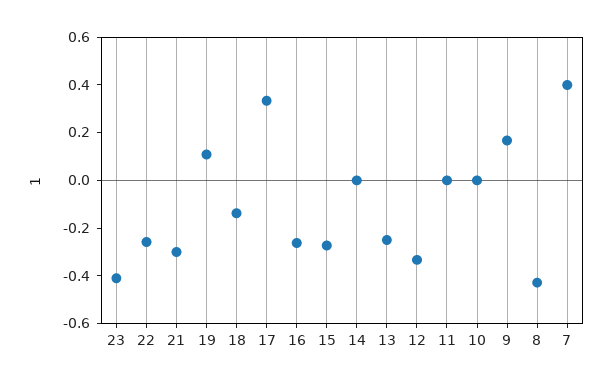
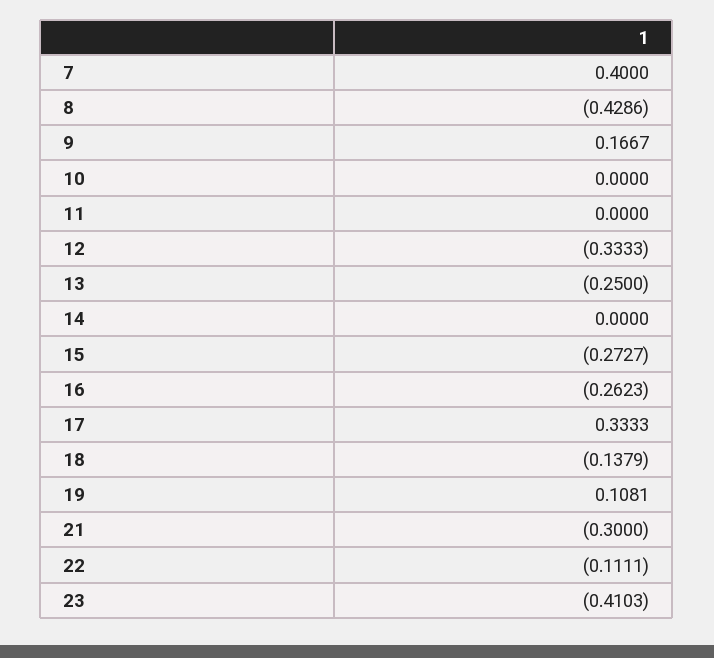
22: -0.25 -> -0.1111

